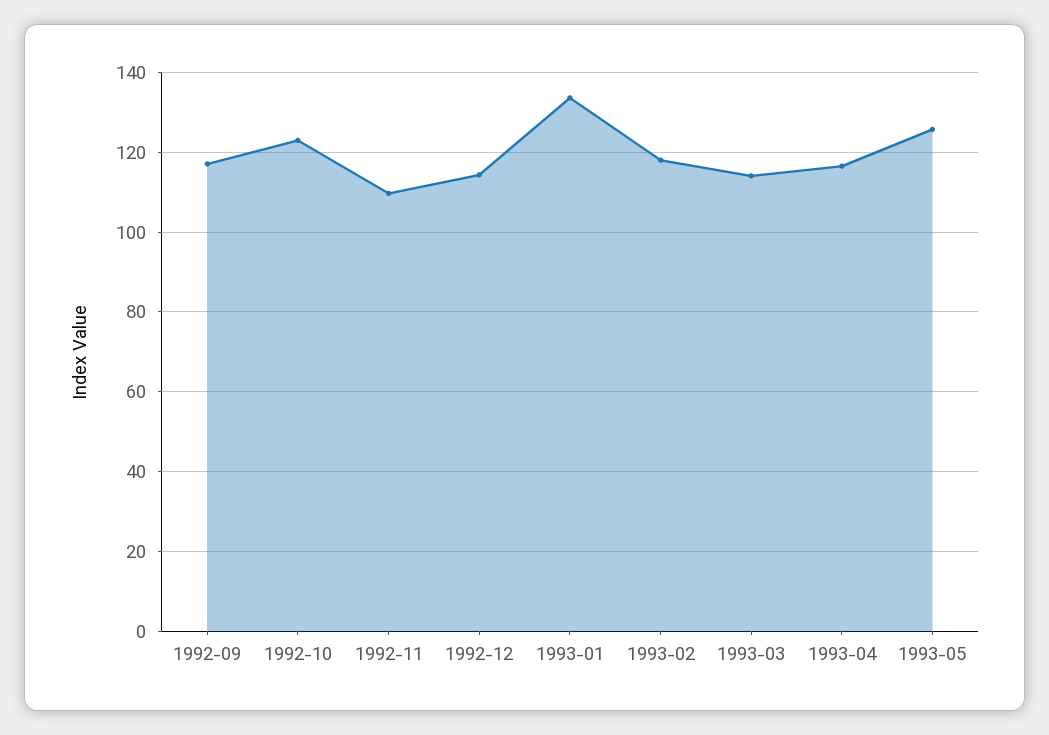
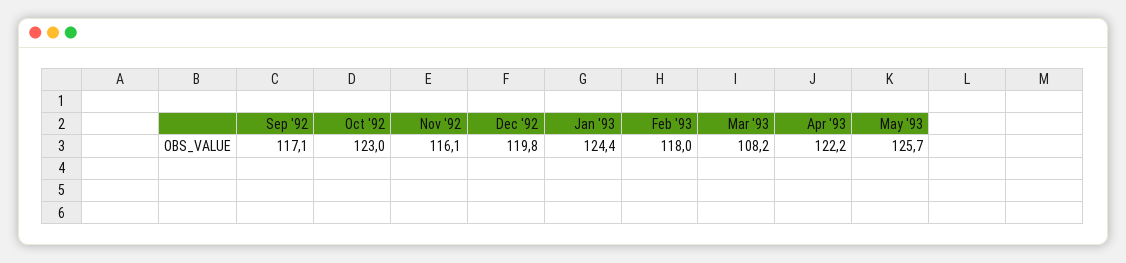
1992-11: 110 -> 116.1
1992-12: 114 -> 119.8
1993-01: 134 -> 124.4
1993-03: 114 -> 108.2
1993-04: 116 -> 122.2

